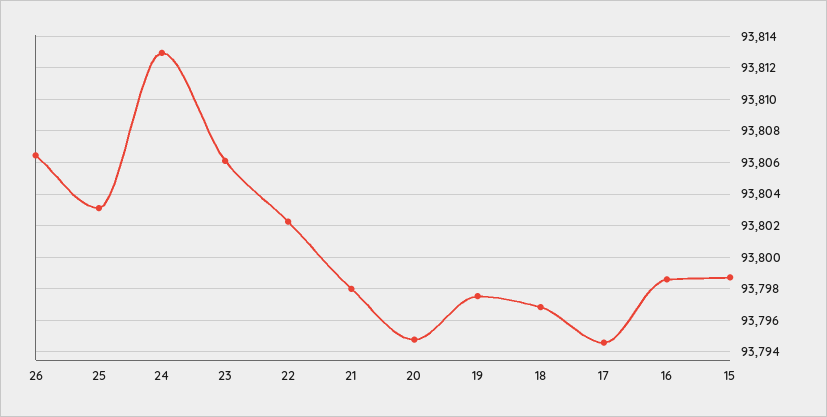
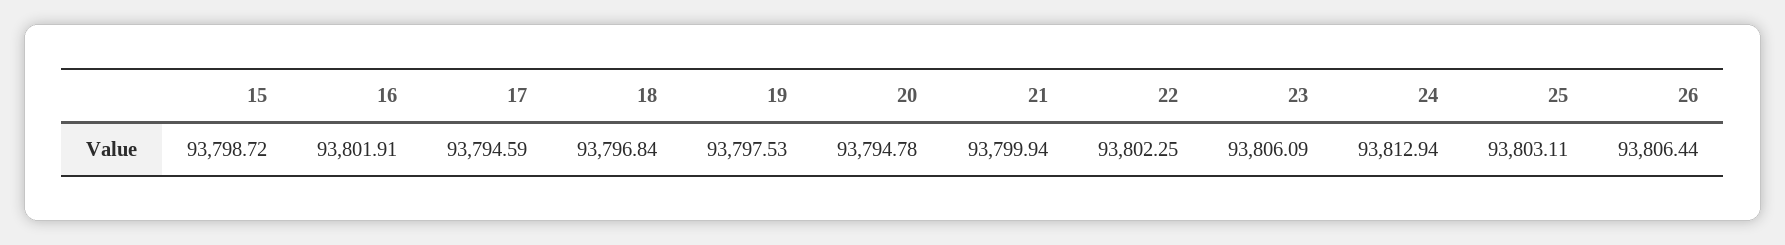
21: 93798 -> 93799.94
16: 93798.5 -> 93801.91

